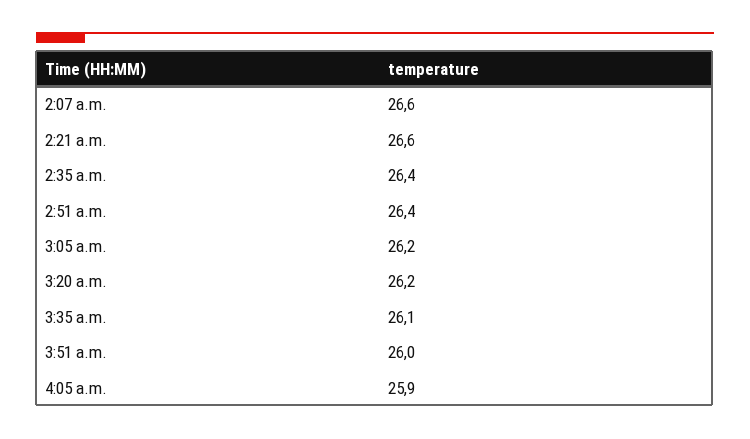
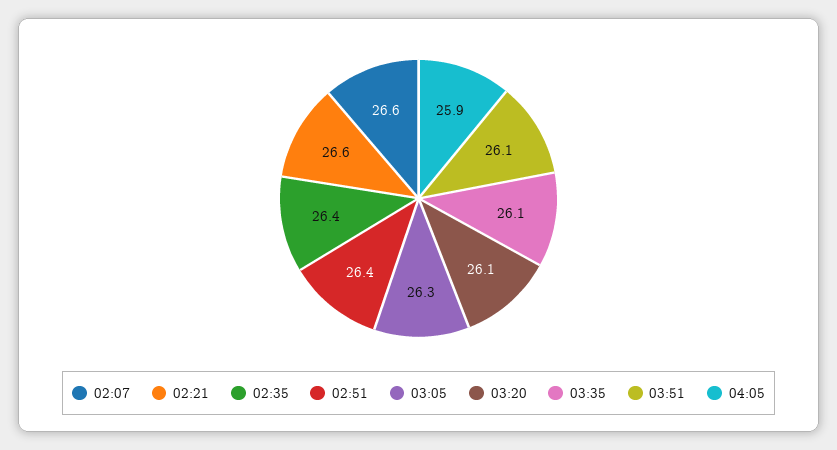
3:05 a.m.: 26.2 -> 26.3
3:20 a.m.: 26.2 -> 26.1
3:51 a.m.: 26 -> 26.1

